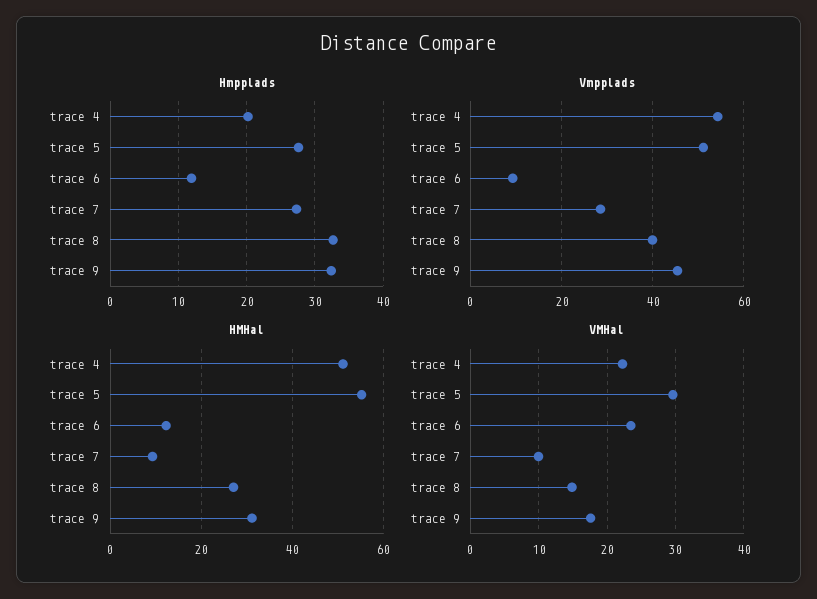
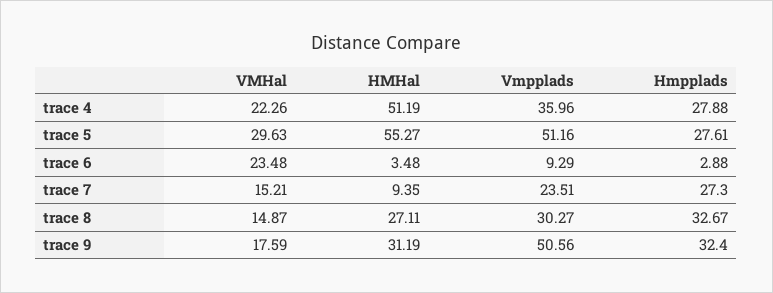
Hmpplads, trace 4: 20 -> 27.88
Hmpplads, trace 6: 12 -> 2.88
Vmpplads, trace 4: 54 -> 35.96
Vmpplads, trace 7: 28 -> 23.51
Vmpplads, trace 8: 40 -> 30.27
Vmpplads, trace 9: 46 -> 50.56
HMHal, trace 6: 12 -> 3.48
VMHal, trace 7: 10 -> 15.21

